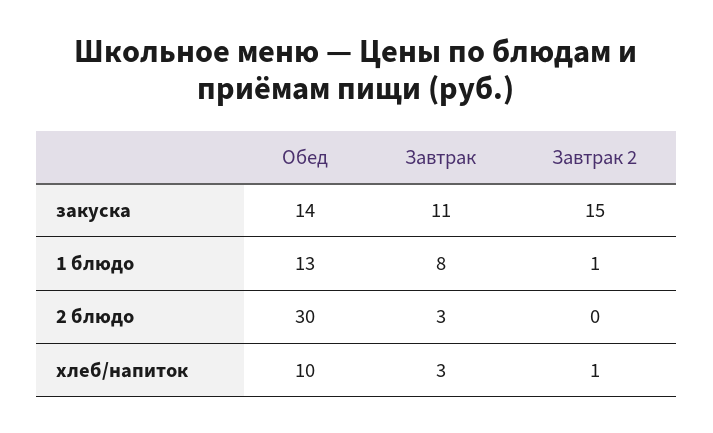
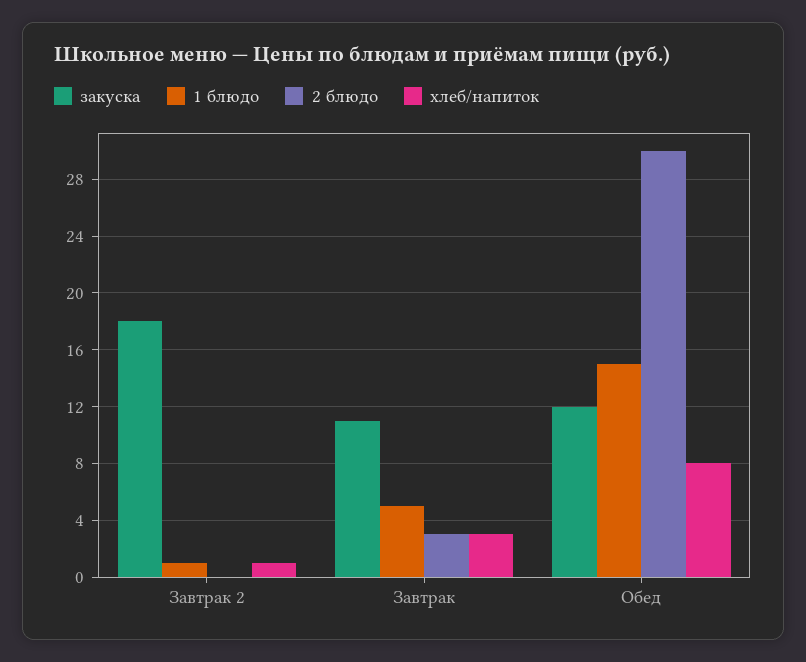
закуска, Обед: 14 -> 12
закуска, Завтрак 2: 15 -> 18
1 блюдо, Обед: 13 -> 15
1 блюдо, Завтрак: 8 -> 5
хлеб/напиток, Обед: 10 -> 8

